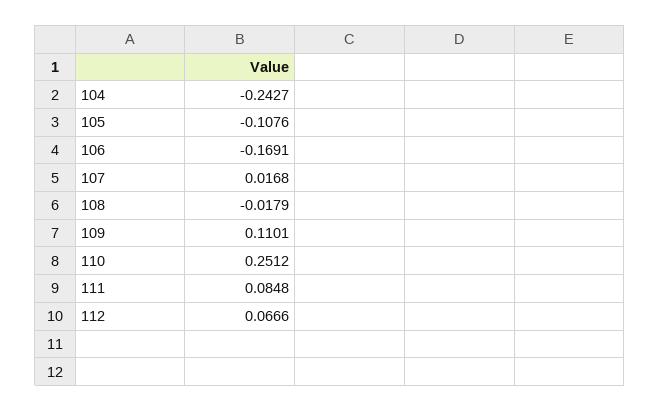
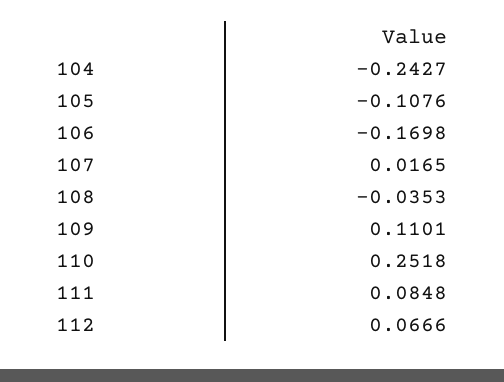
106: -0.1691 -> -0.1698
107: 0.0168 -> 0.0165
108: -0.0179 -> -0.0353
110: 0.2512 -> 0.2518

